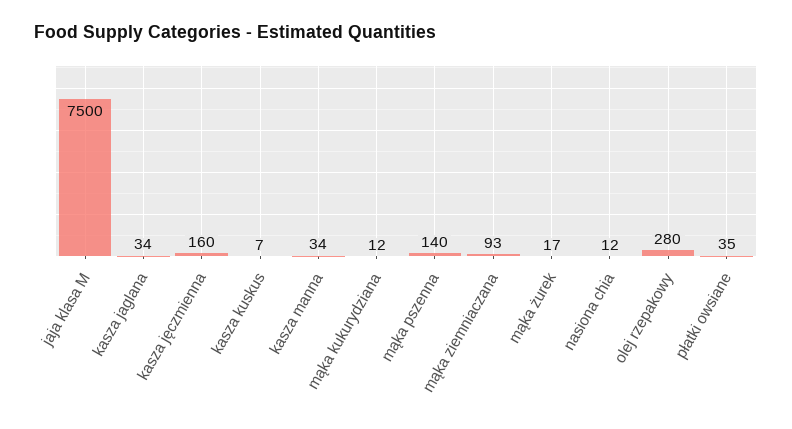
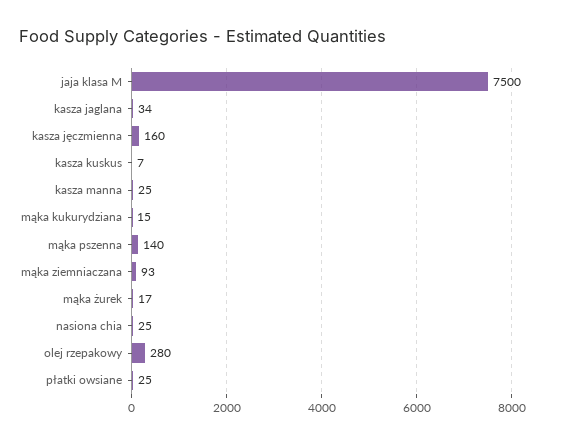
kasza manna: 34 -> 25
mąka kukurydziana: 12 -> 15
nasiona chia: 12 -> 25
płatki owsiane: 35 -> 25

